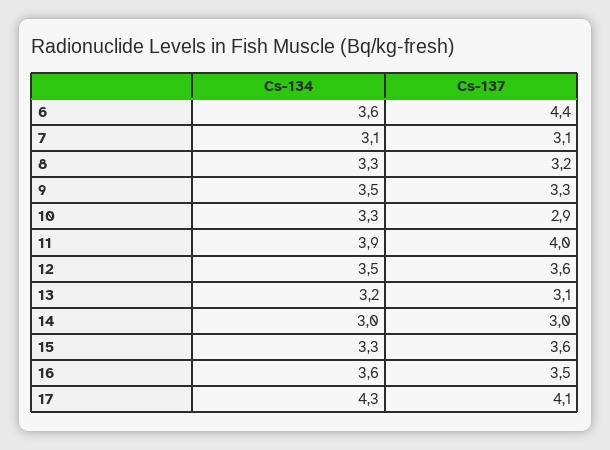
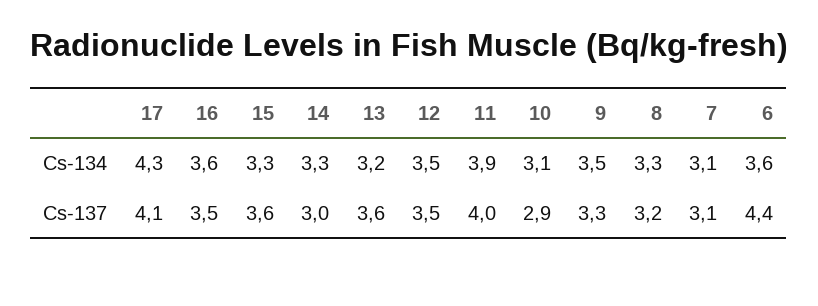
Cs-134, 10: 3.3 -> 3.1
Cs-137, 12: 3.6 -> 3.5
Cs-137, 13: 3.1 -> 3.6
Cs-134, 14: 3 -> 3.3

